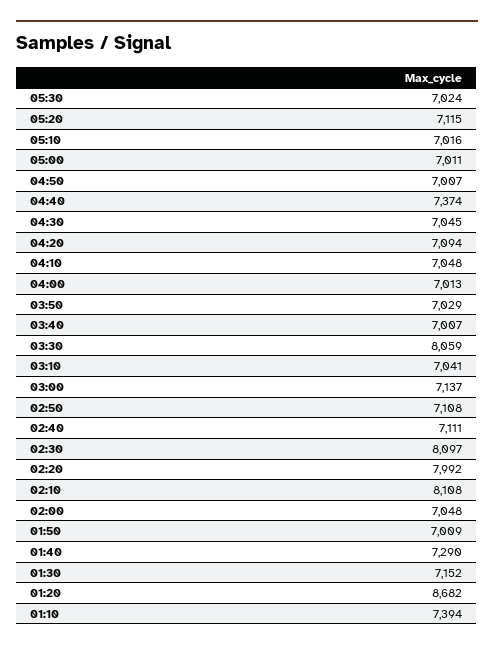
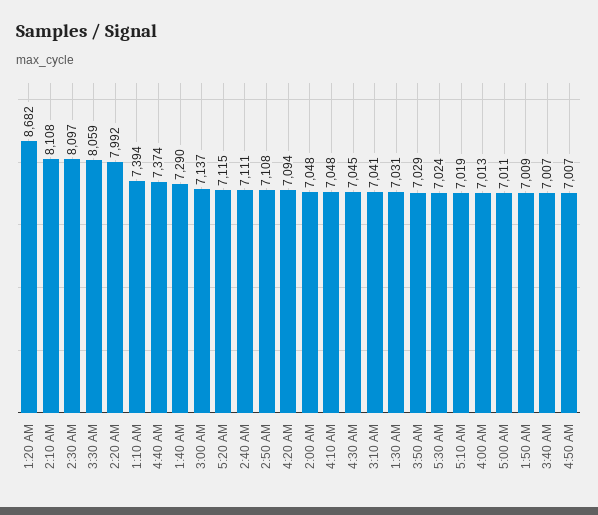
05:10: 7016 -> 7019
01:30: 7152 -> 7031

